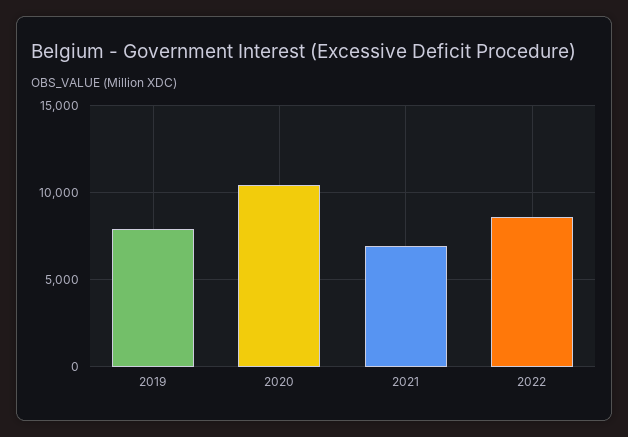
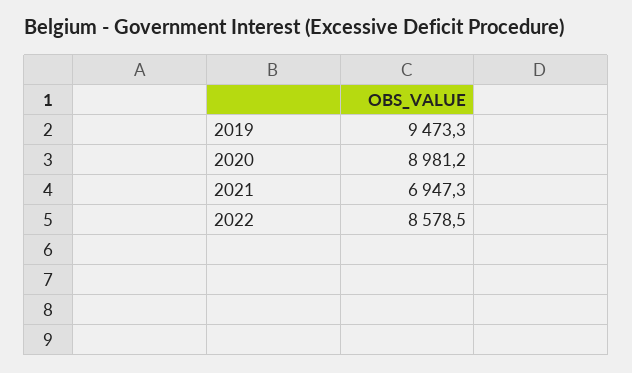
2019: 8000 -> 9473.3
2020: 10500 -> 8981.2

